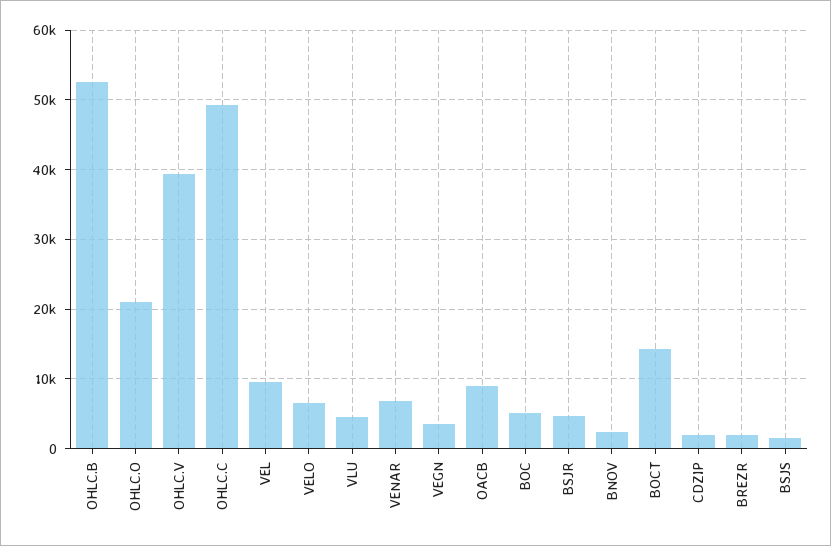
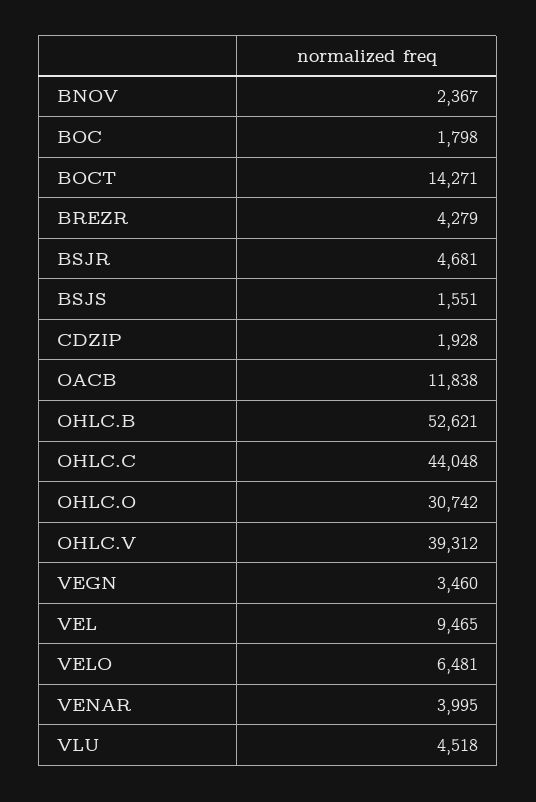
OHLC.O: 21000 -> 30742
OHLC.C: 49000 -> 44048
VENAR: 7000 -> 3995
OACB: 9000 -> 11838
BOC: 5000 -> 1798
BREZR: 2000 -> 4279

